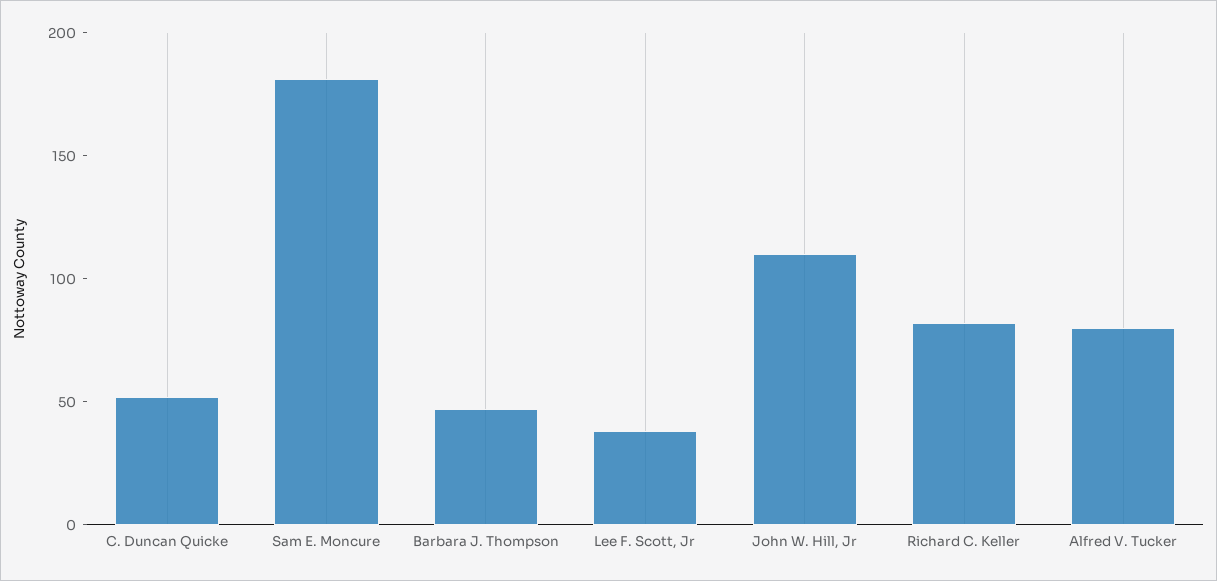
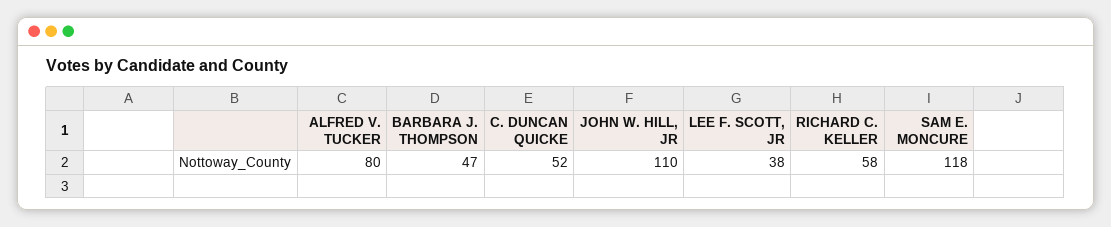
Sam E. Moncure: 180 -> 118
Richard C. Keller: 80 -> 58

